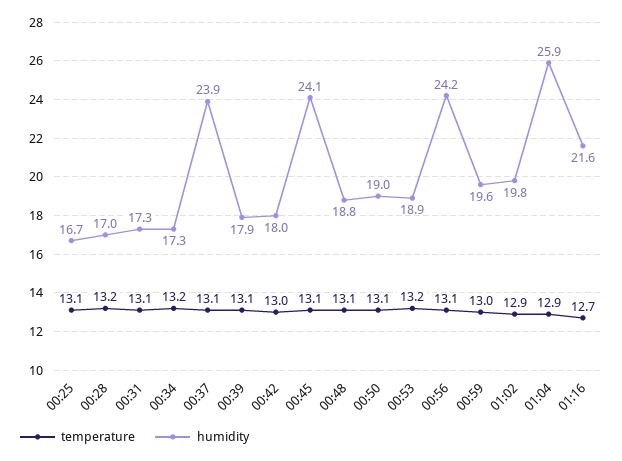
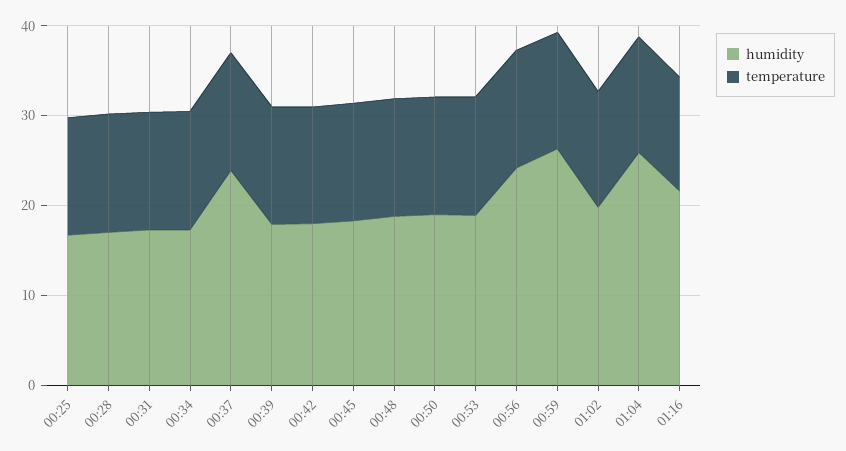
humidity, 00:45: 24.1 -> 18
humidity, 00:59: 19.6 -> 26

